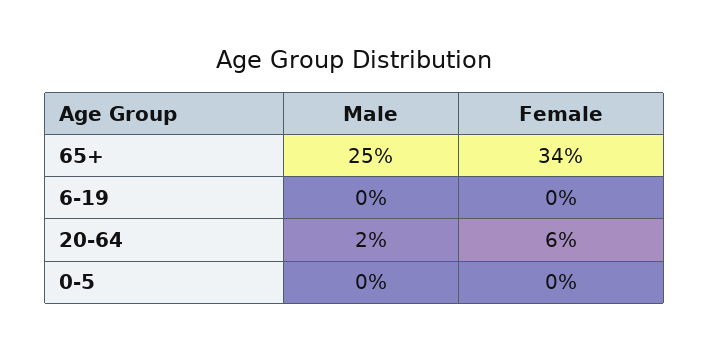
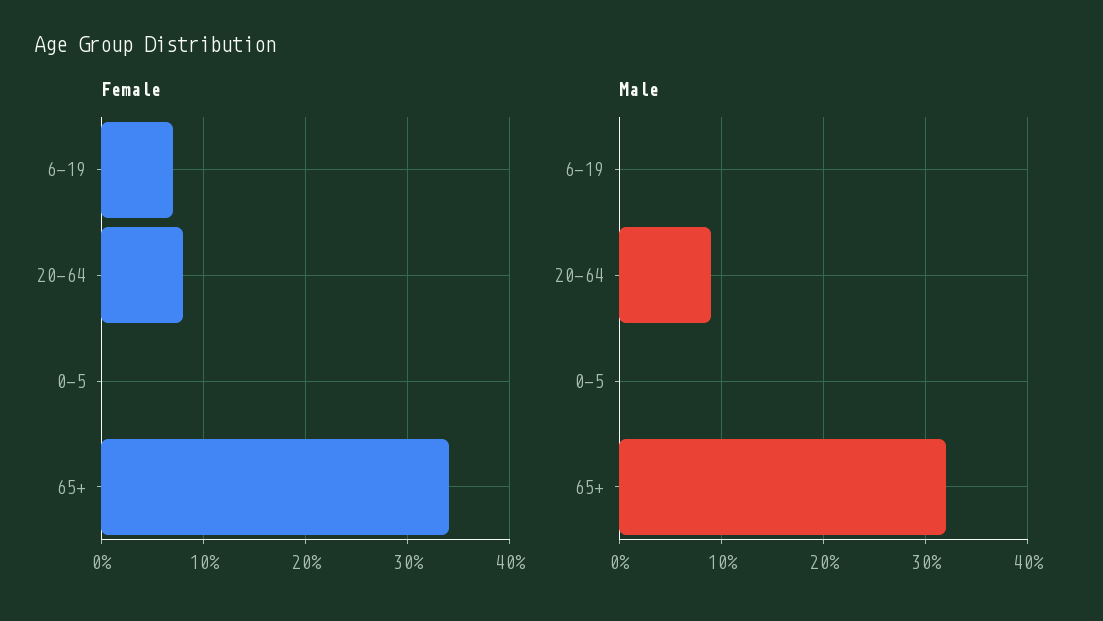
Male, 65+: 25 -> 32
Female, 6-19: 0 -> 7
Male, 20-64: 2 -> 9
Female, 20-64: 6 -> 8

